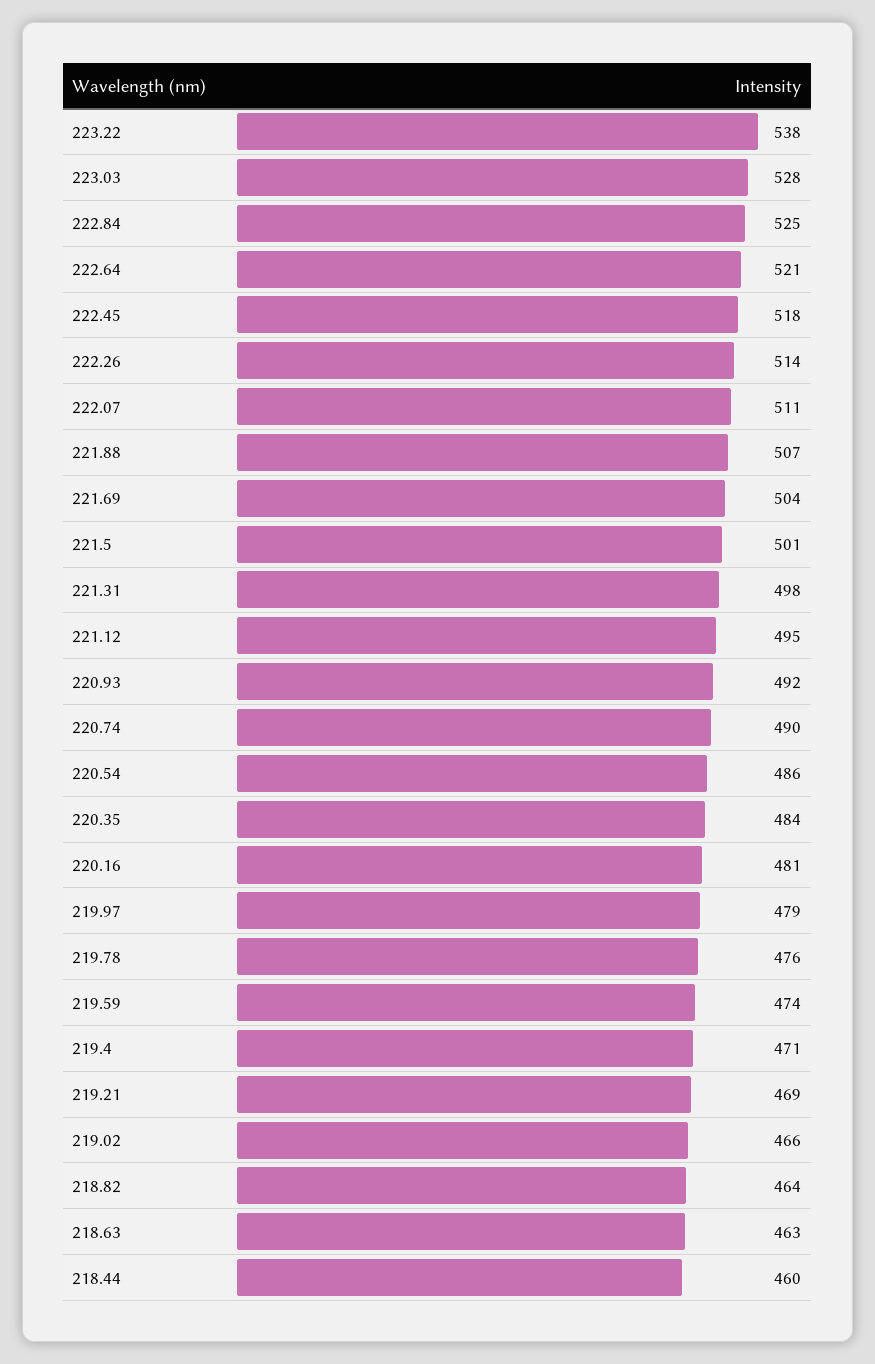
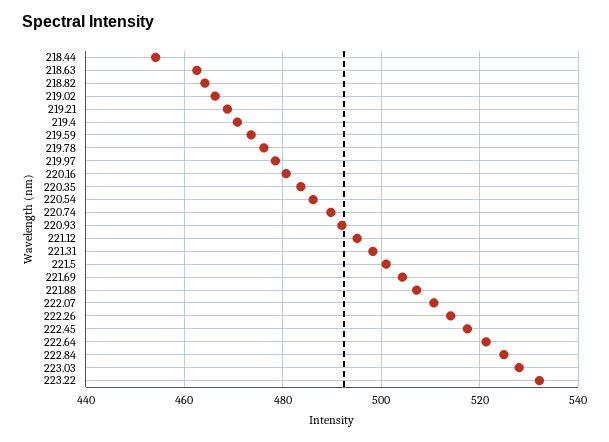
223.22: 538 -> 532
218.44: 460 -> 454

